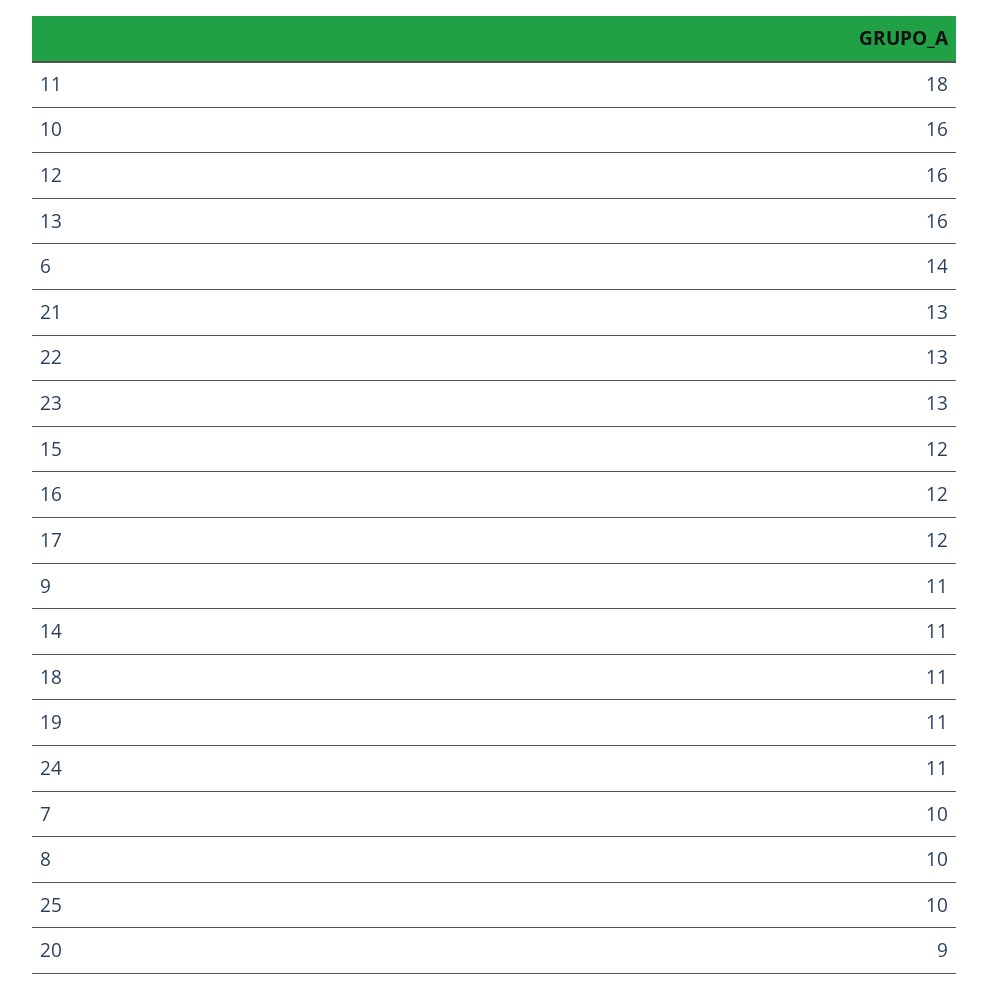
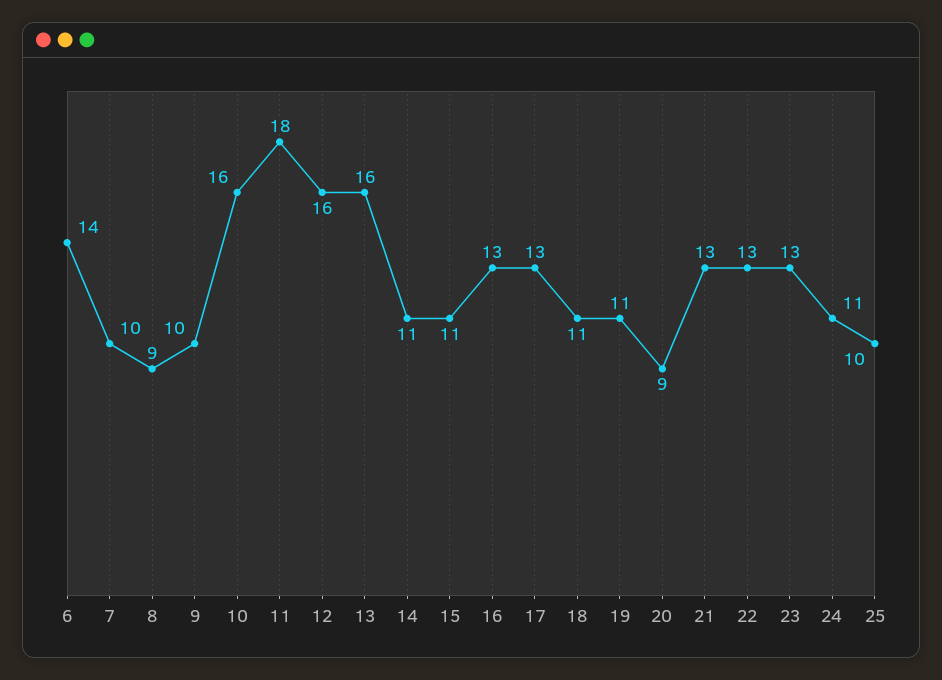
15: 12 -> 11
16: 12 -> 13
17: 12 -> 13
9: 11 -> 10
8: 10 -> 9

